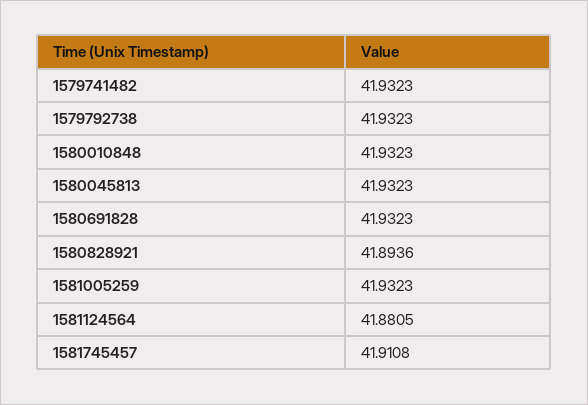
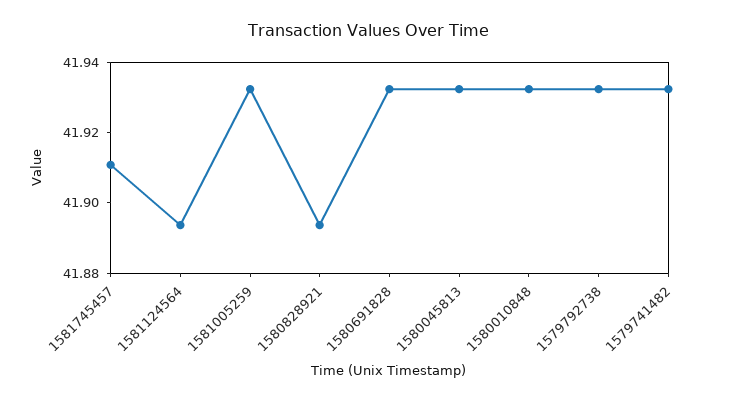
1581124564: 41.8805 -> 41.895

